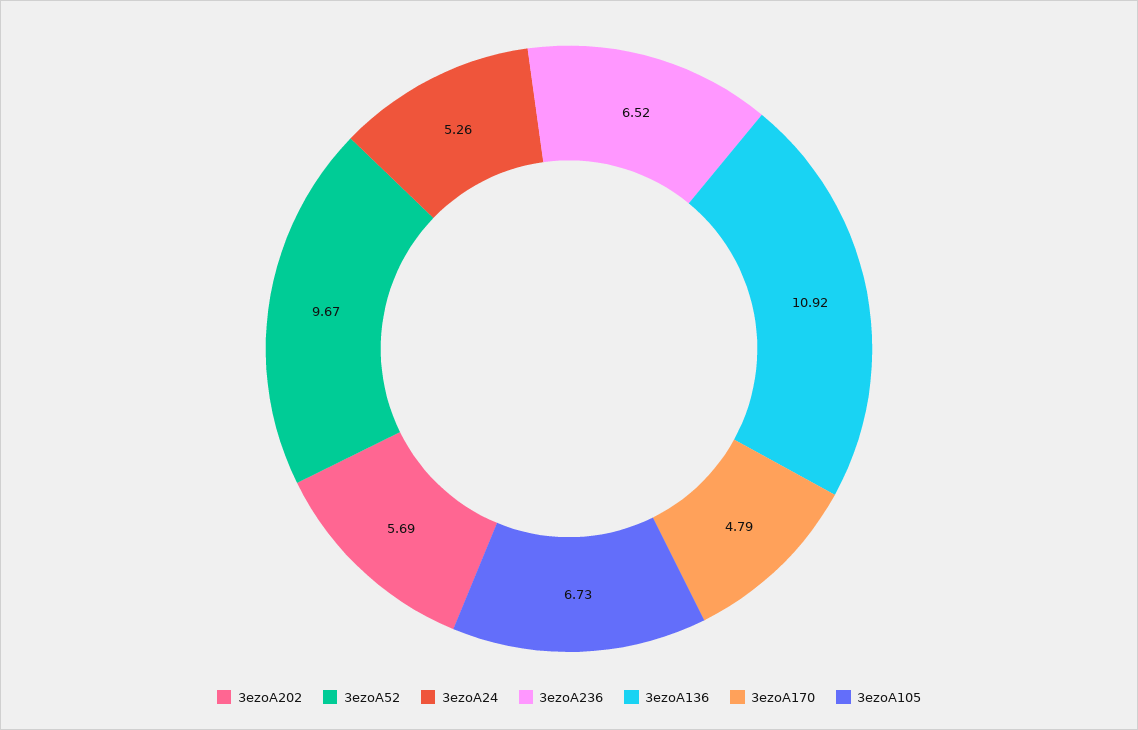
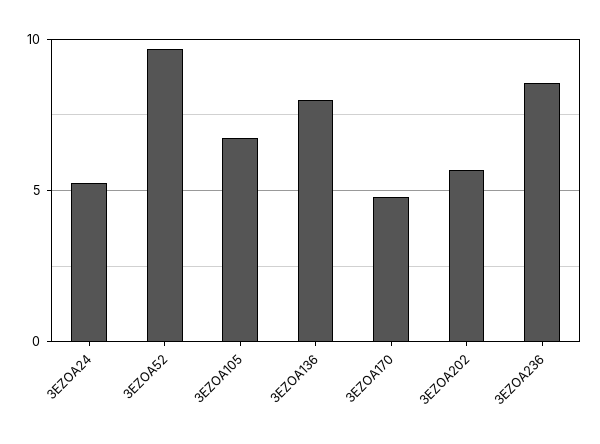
3ezoA236: 6.52 -> 8.5
3ezoA136: 10.92 -> 8

